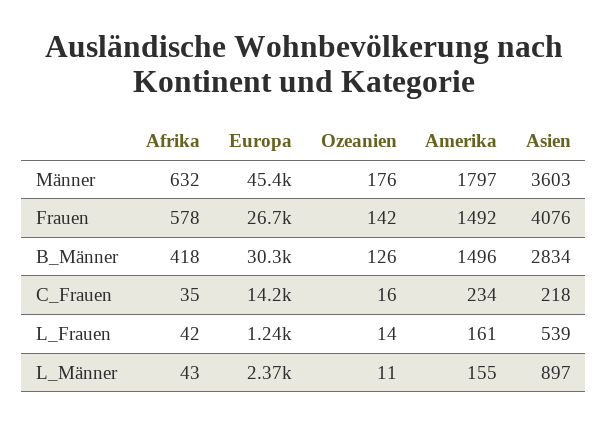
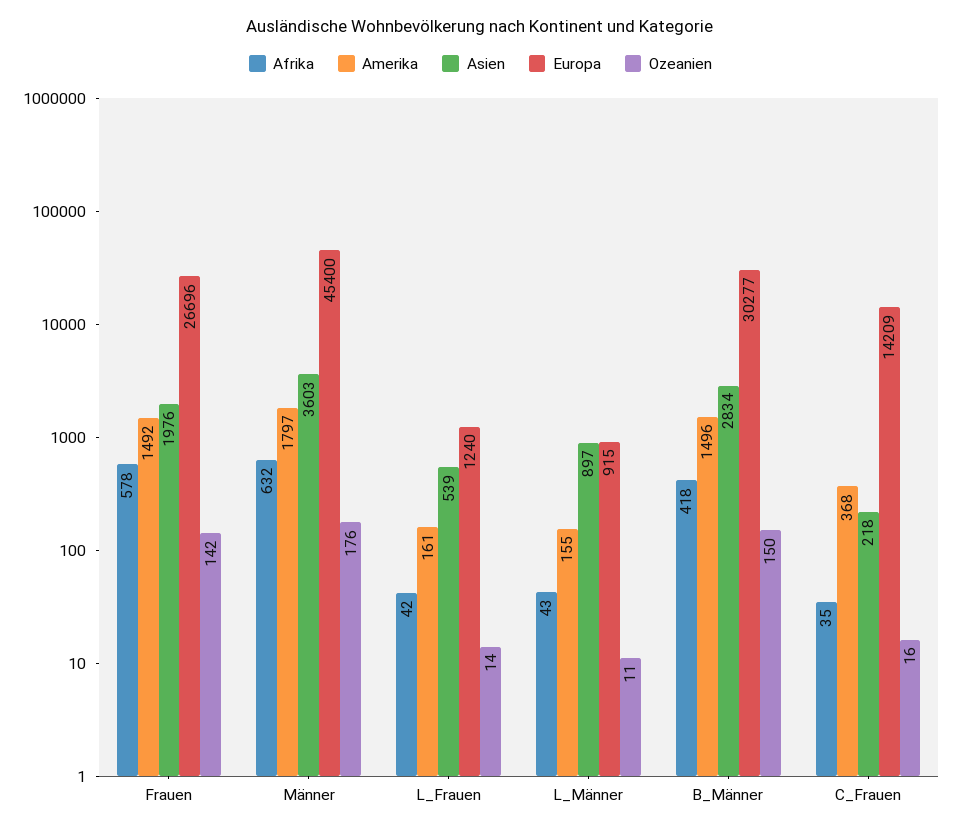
Asien, Frauen: 4076 -> 1976
Ozeanien, B_Männer: 126 -> 150
Amerika, C_Frauen: 234 -> 368
Europa, L_Männer: 2370 -> 915

